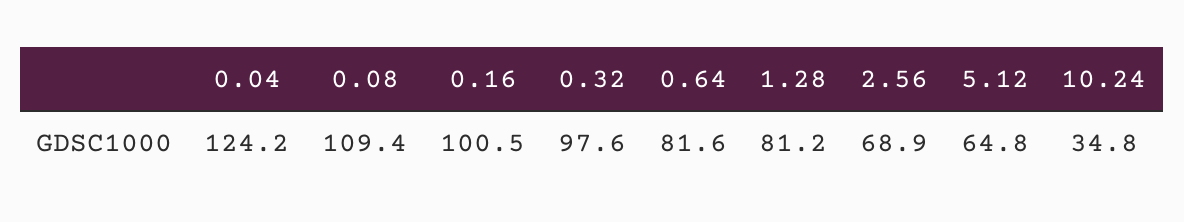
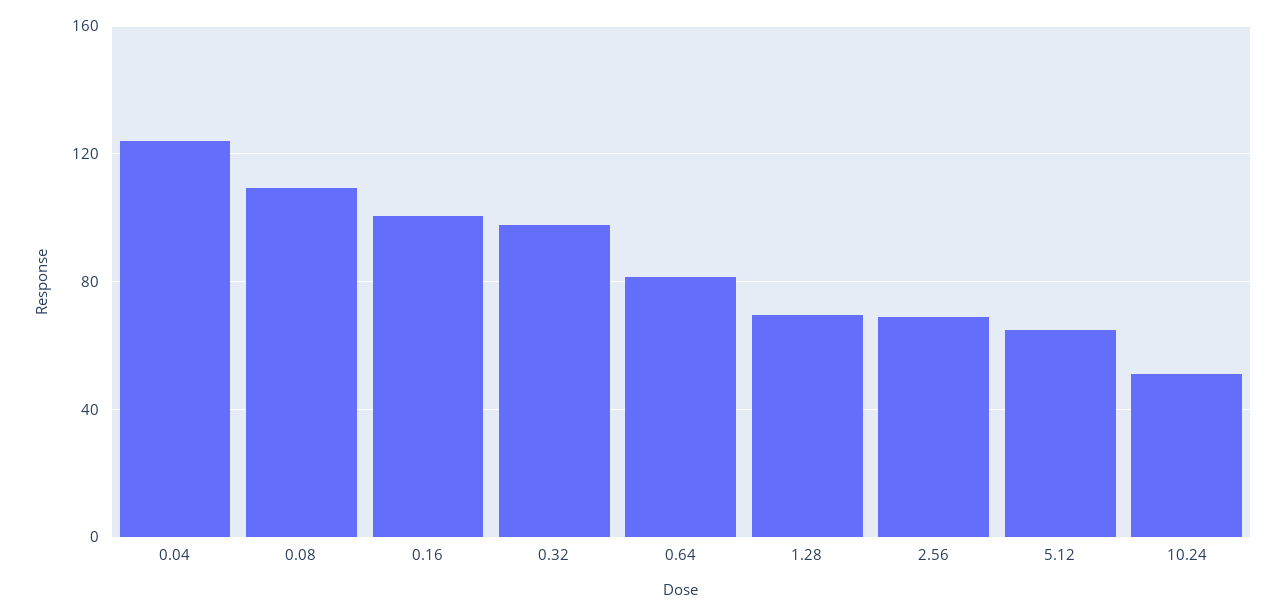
1.28: 81.2 -> 70
10.24: 34.8 -> 50

